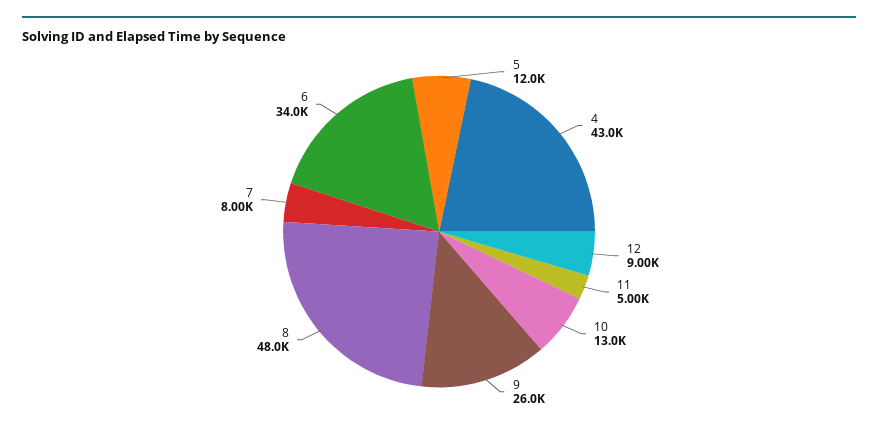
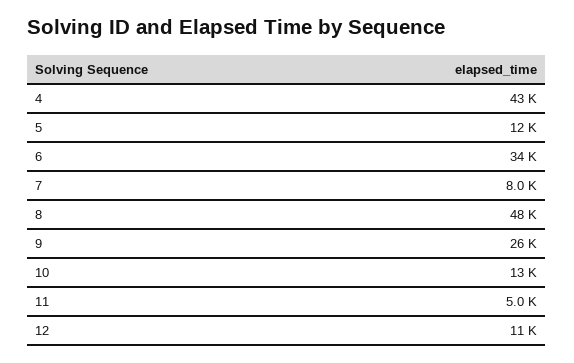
12: 9000 -> 11000

